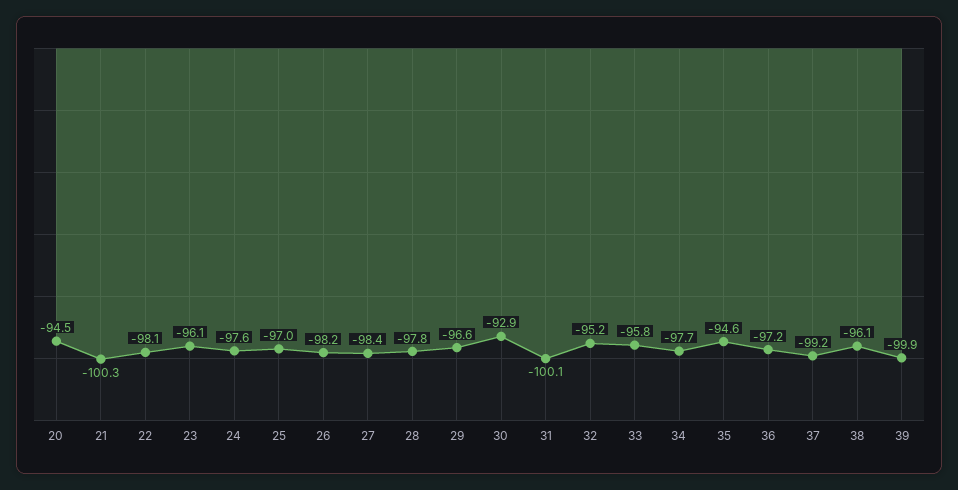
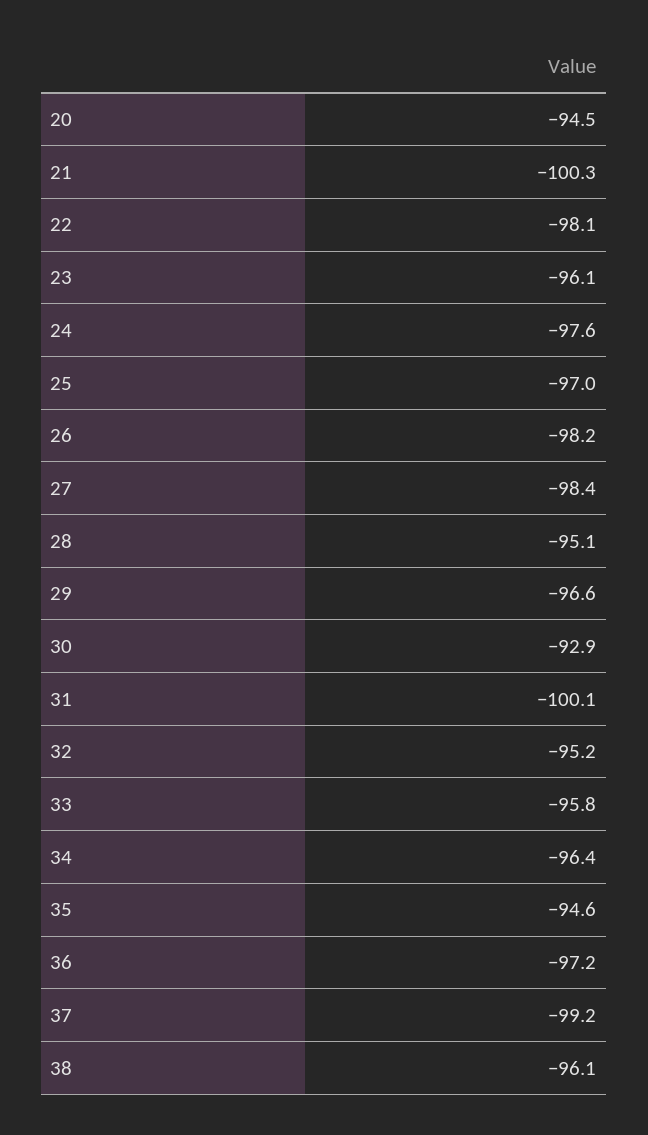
28: -97.8 -> -95.1
34: -97.7 -> -96.4
39: -99.9 -> none

